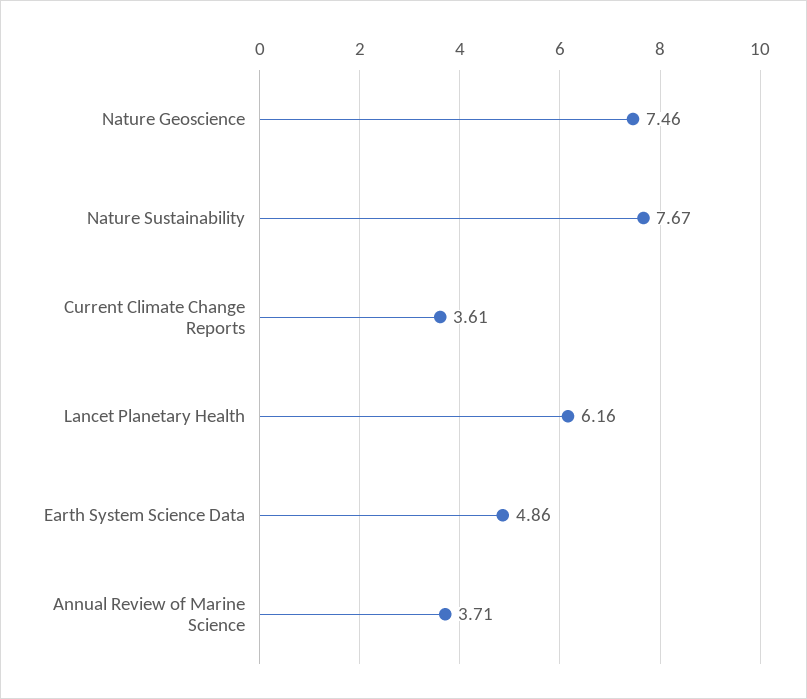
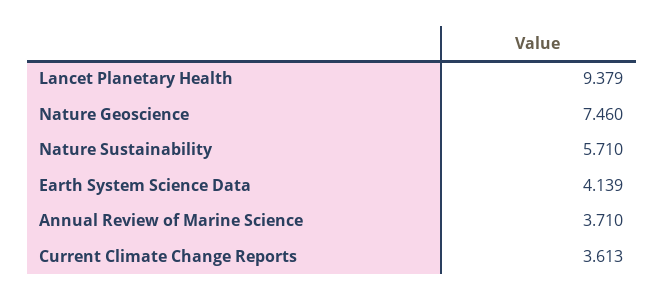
Nature Sustainability: 7.67 -> 5.71
Lancet Planetary Health: 6.16 -> 9.379
Earth System Science Data: 4.86 -> 4.139

